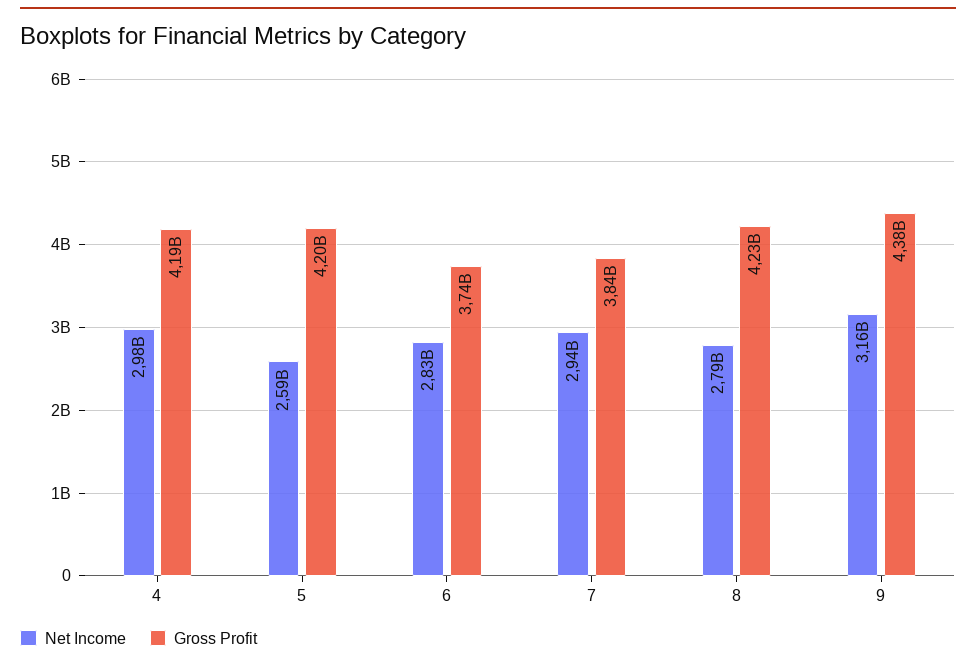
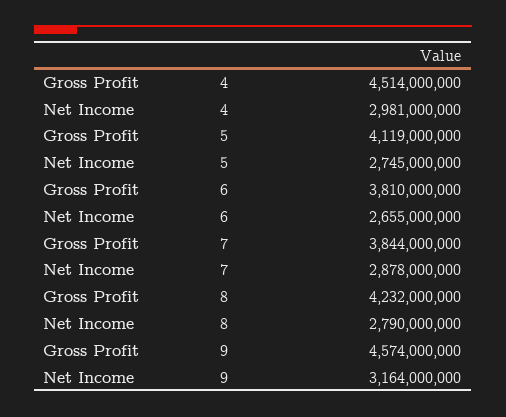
Gross Profit, 4: 4190000000 -> 4514000000
Net Income, 5: 2590000000 -> 2745000000
Gross Profit, 5: 4200000000 -> 4119000000
Net Income, 6: 2830000000 -> 2655000000
Gross Profit, 6: 3740000000 -> 3810000000
Net Income, 7: 2940000000 -> 2878000000
Gross Profit, 9: 4380000000 -> 4574000000

